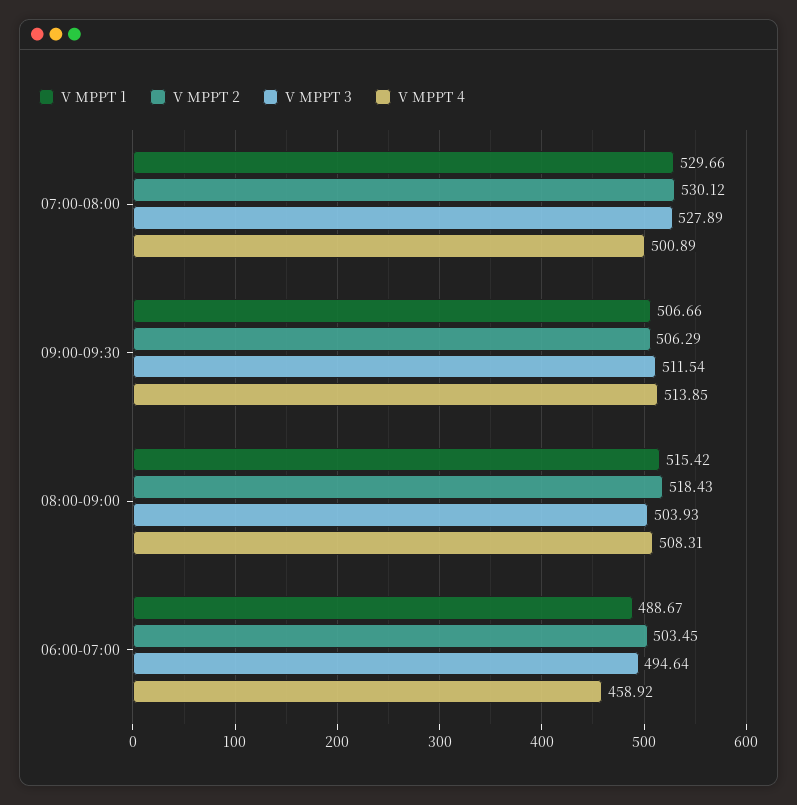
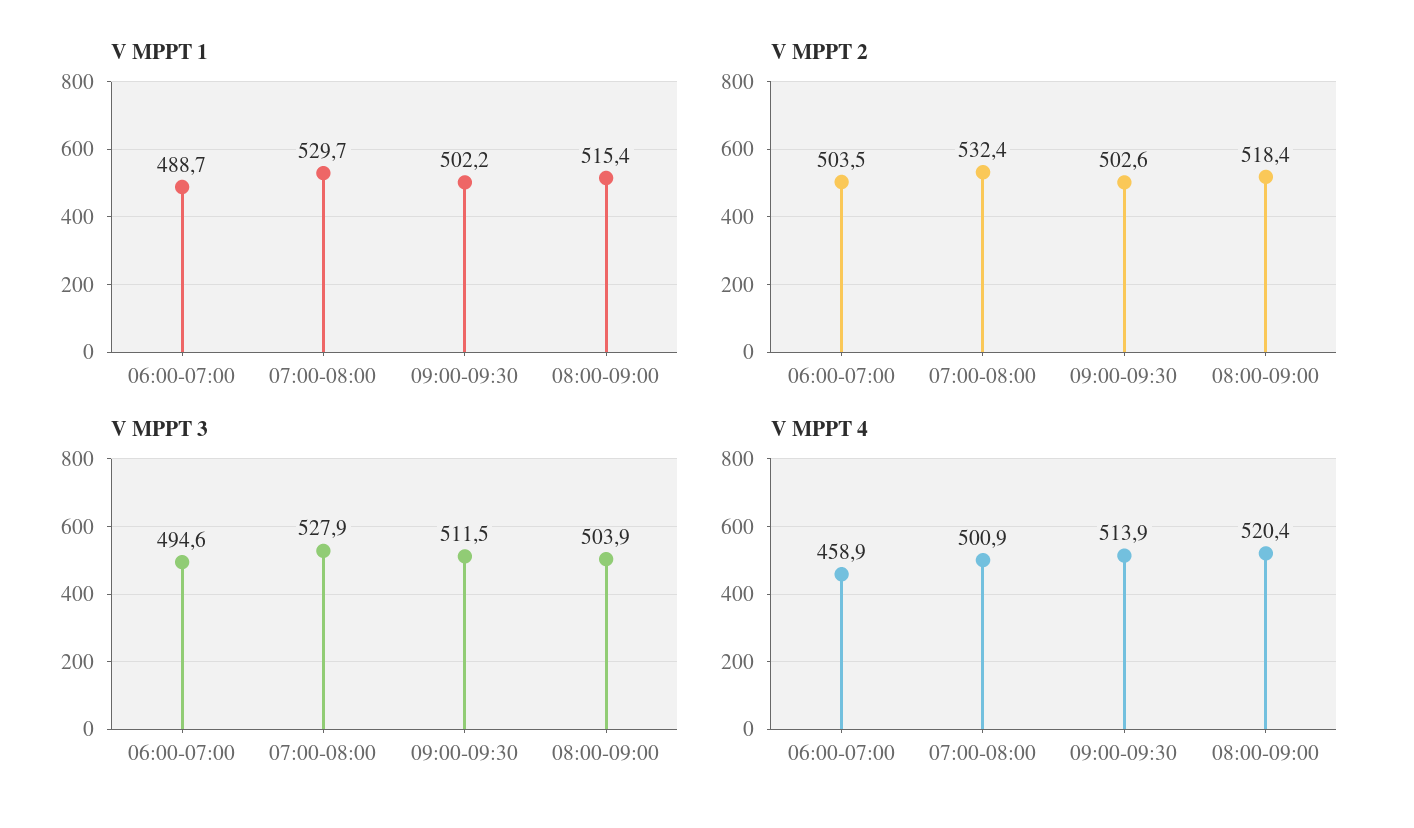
V MPPT 2, 07:00-08:00: 530.12 -> 532.4
V MPPT 1, 09:00-09:30: 506.66 -> 502.2
V MPPT 2, 09:00-09:30: 506.29 -> 502.6
V MPPT 4, 08:00-09:00: 508.31 -> 520.4

